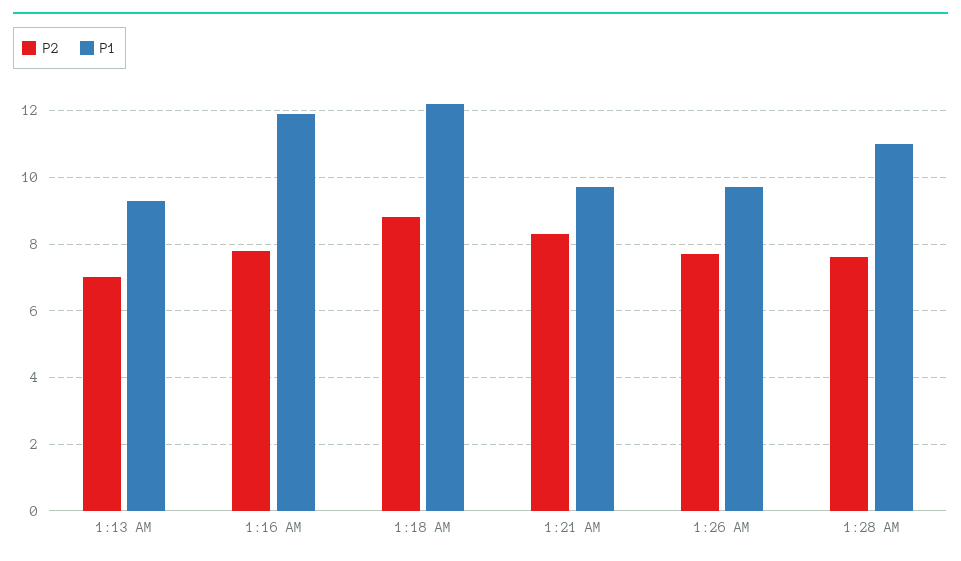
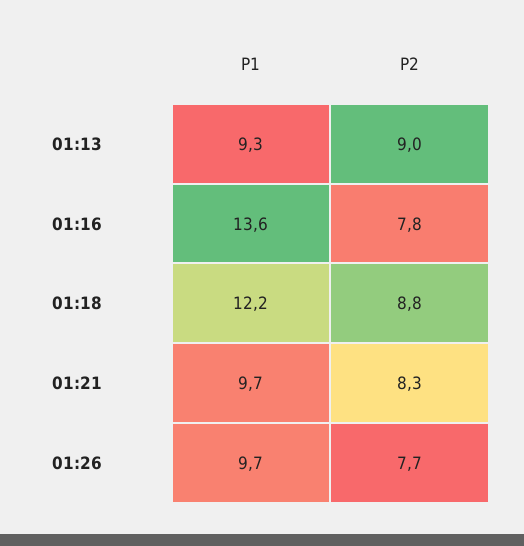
P2, 1:13 AM: 7 -> 9
P1, 1:16 AM: 12 -> 13.6
P2, 1:28 AM: 7.5 -> none
P1, 1:28 AM: 11 -> none

